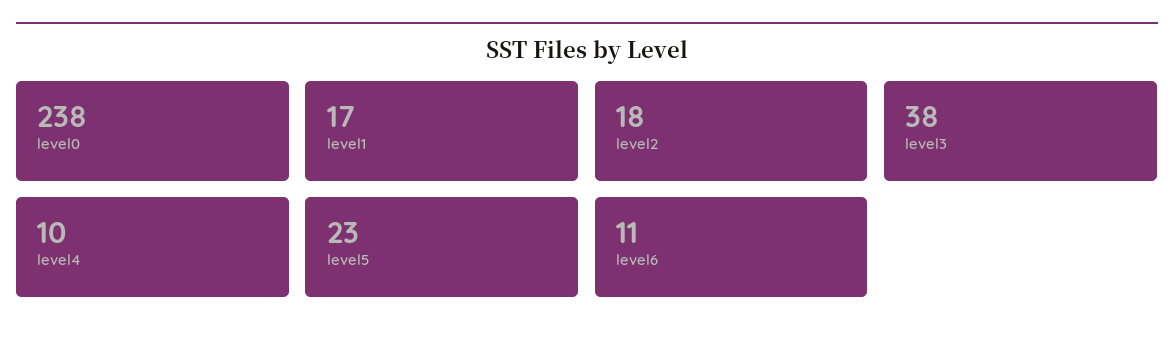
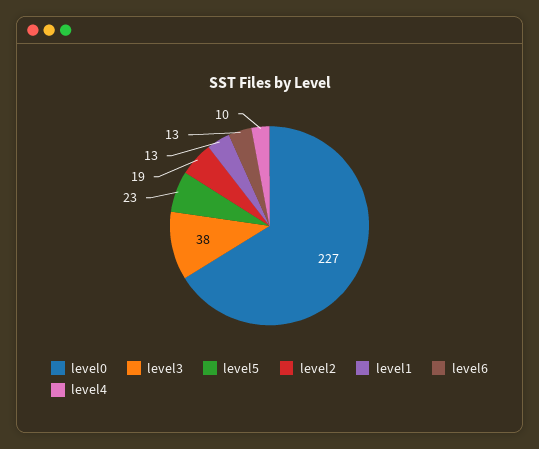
level0: 238 -> 227
level1: 17 -> 13
level2: 18 -> 19
level6: 11 -> 13

